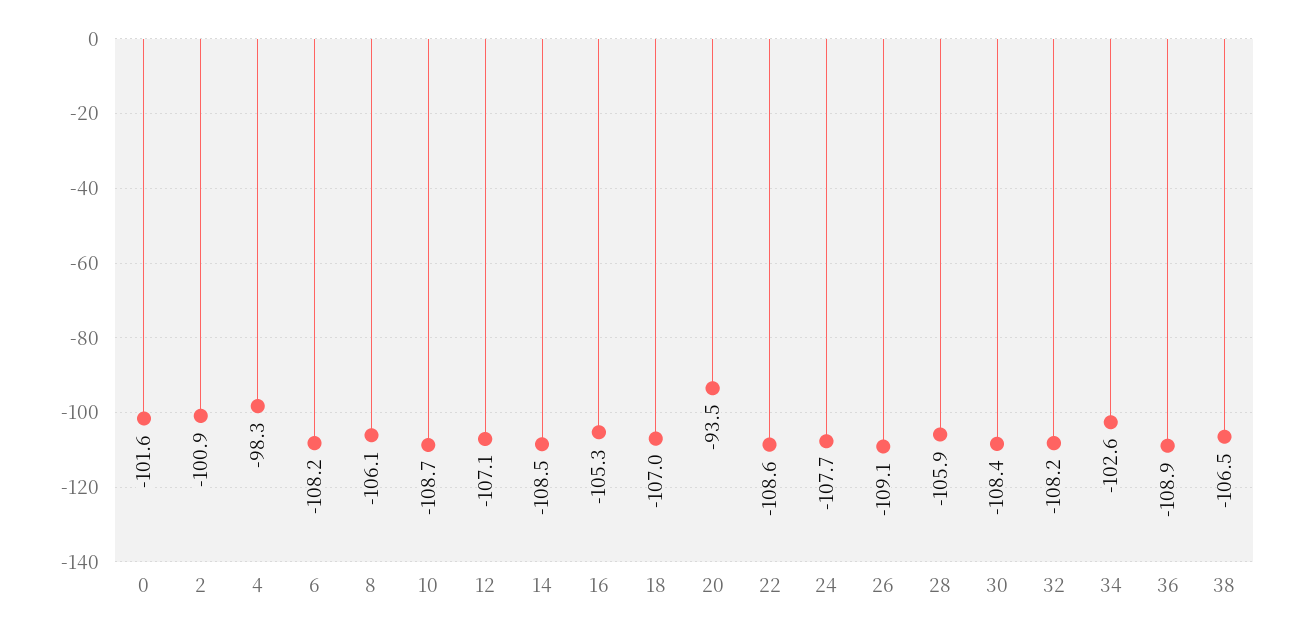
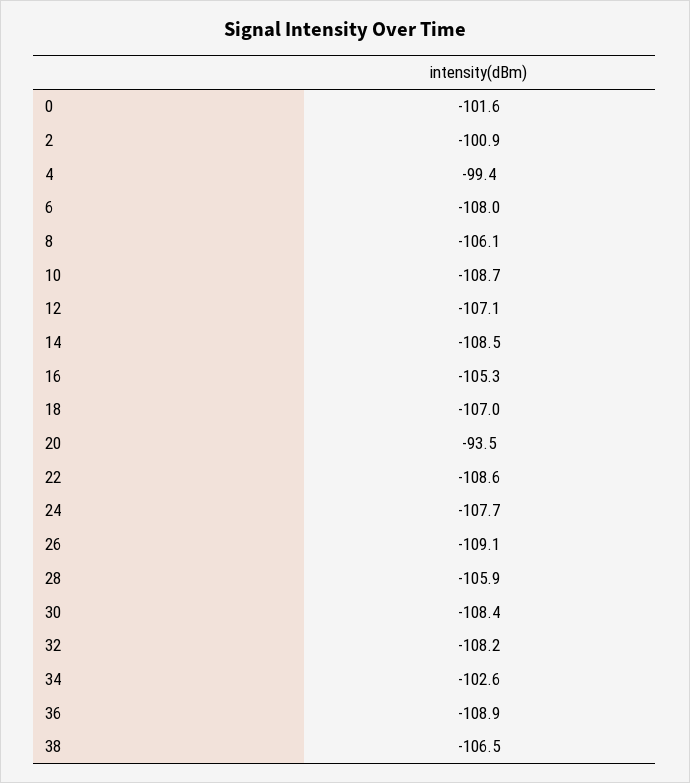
4: -98.3 -> -99.4
6: -108.2 -> -108

